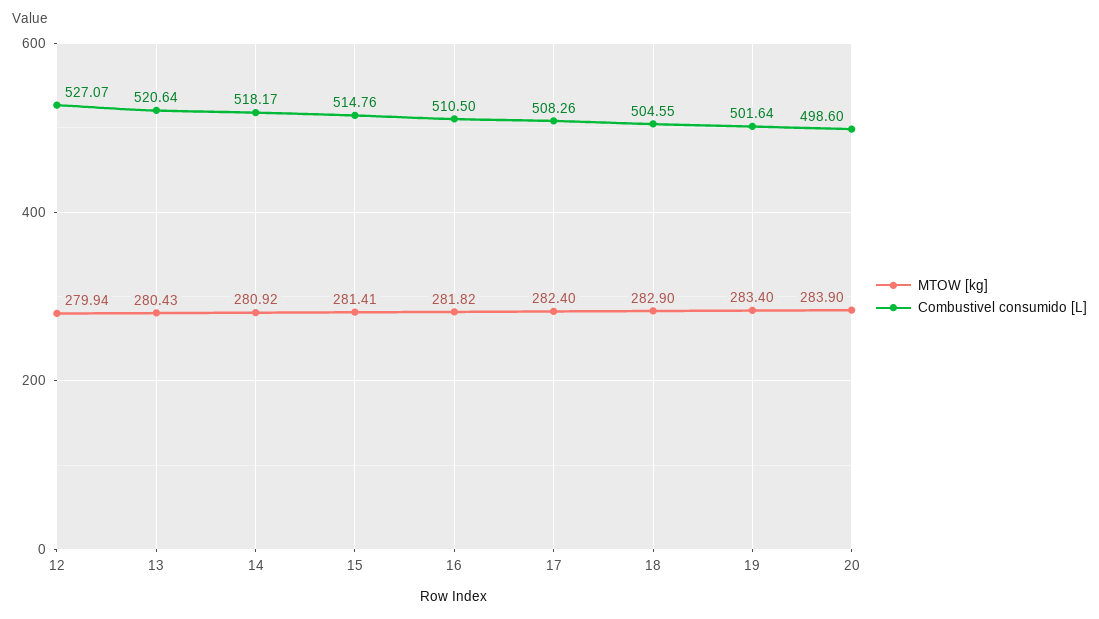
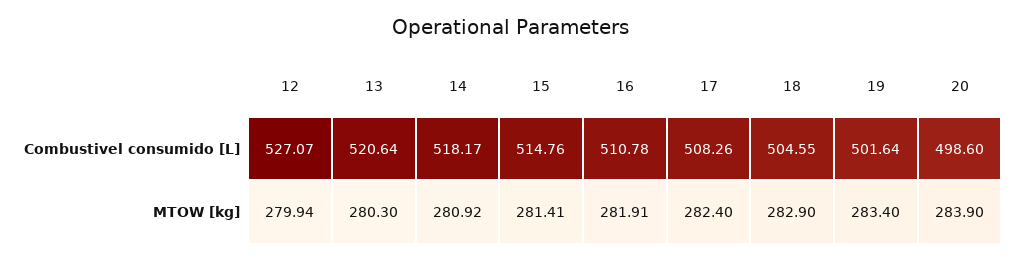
MTOW [kg], 13: 280.43 -> 280.3
MTOW [kg], 16: 281.82 -> 281.91
Combustivel consumido [L], 16: 510.5 -> 510.78

